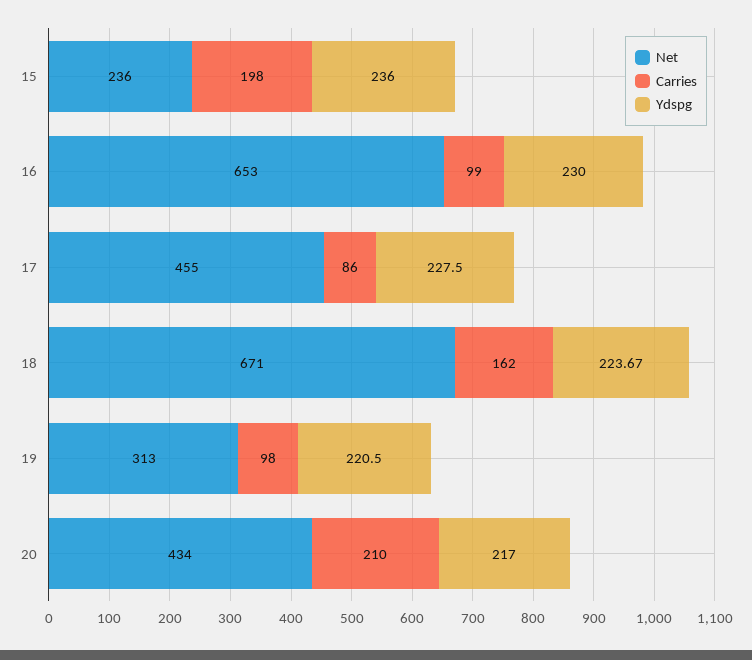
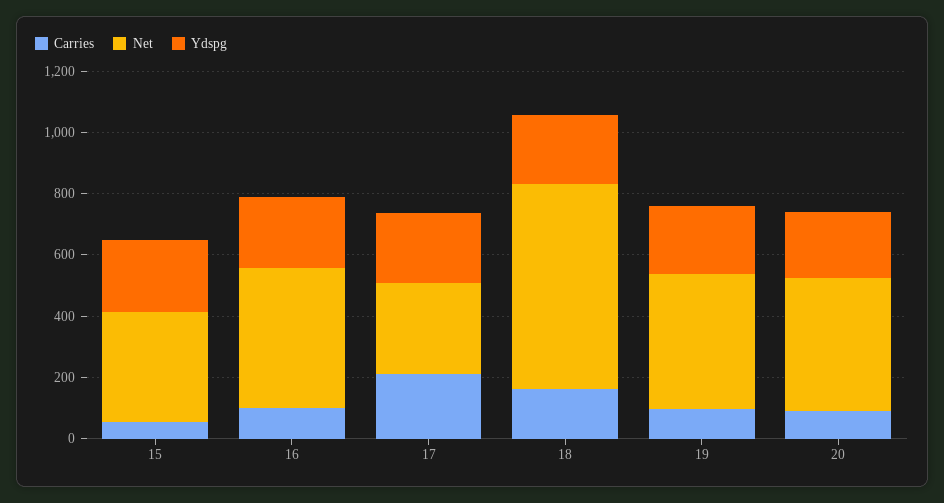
Net, 15: 236 -> 350
Carries, 15: 198 -> 50
Net, 16: 653 -> 450
Net, 17: 455 -> 300
Carries, 17: 86 -> 200
Net, 19: 313 -> 450
Carries, 20: 210 -> 100

